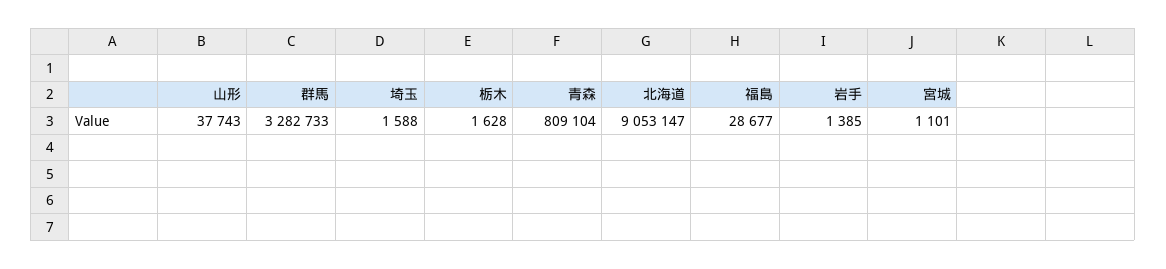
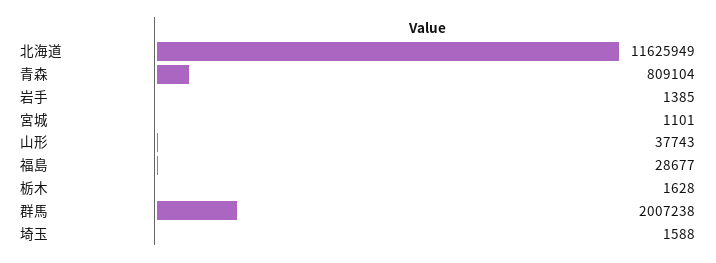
群馬: 3282733 -> 2007238
北海道: 9053147 -> 11625949

